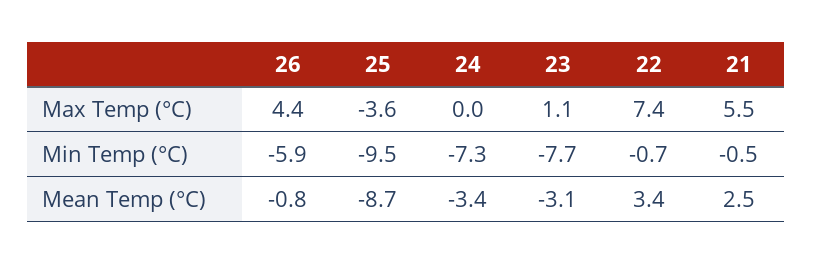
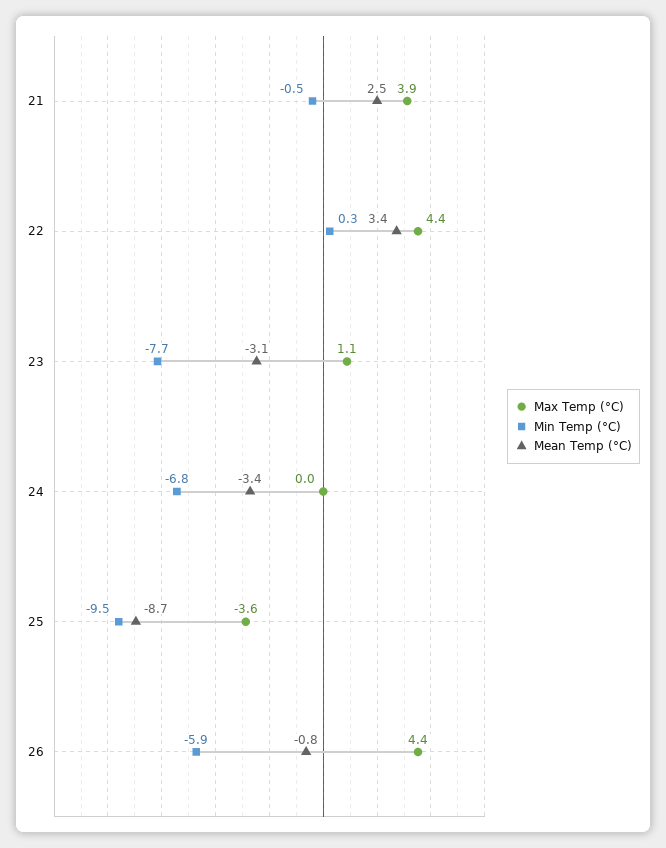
Max Temp (°C), 22: 7.4 -> 4.4
Max Temp (°C), 21: 5.5 -> 3.9
Min Temp (°C), 24: -7.3 -> -6.8
Min Temp (°C), 22: -0.7 -> 0.3

